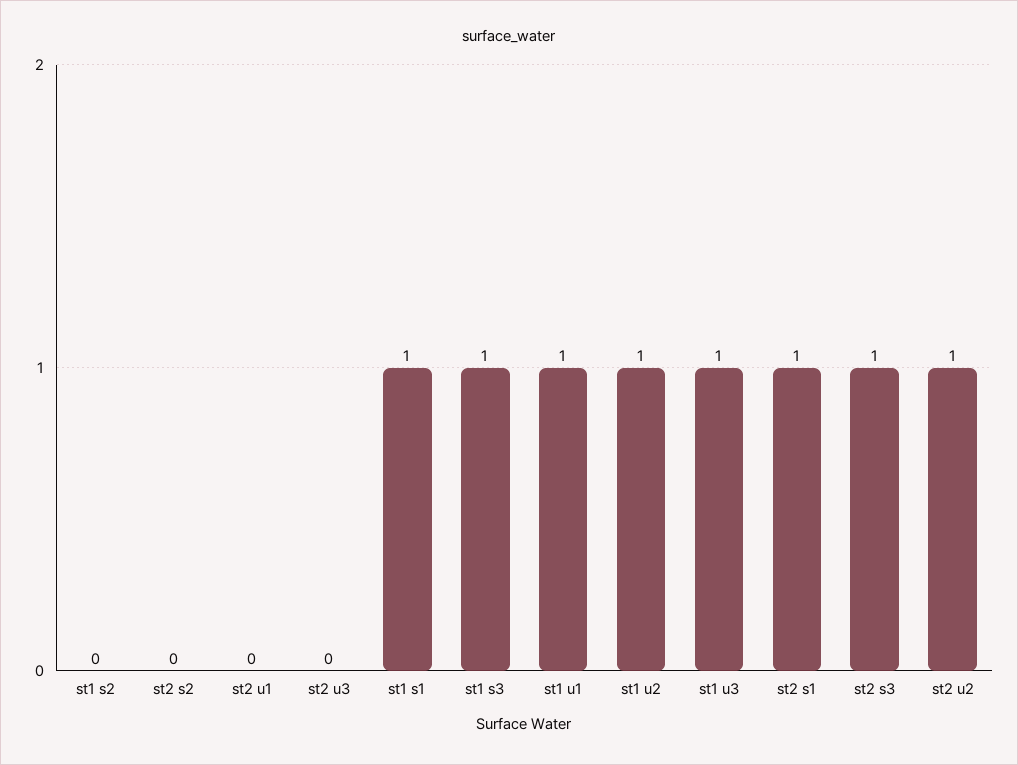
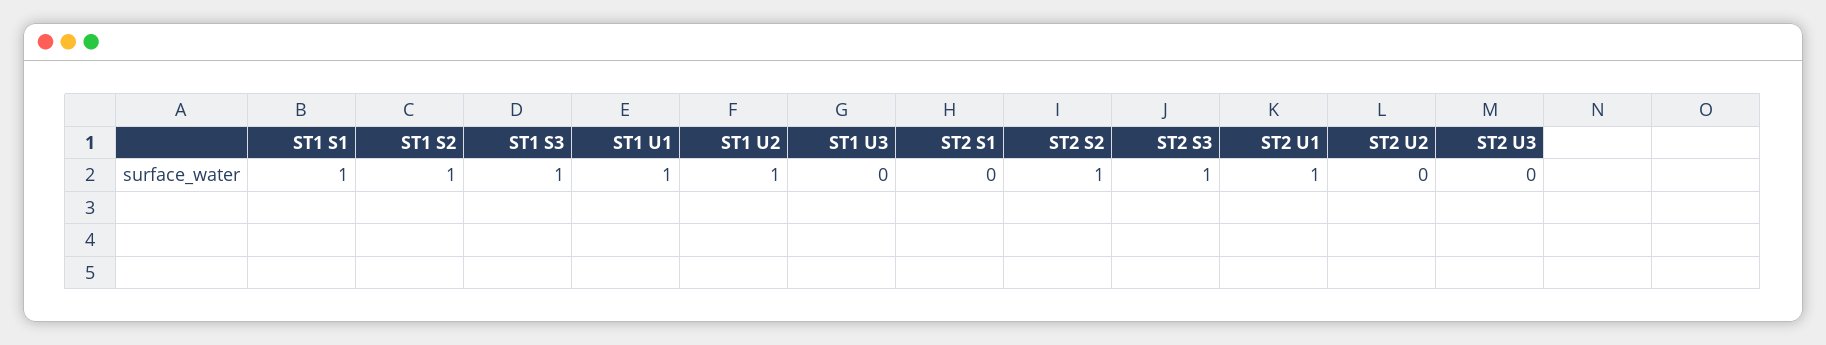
st1 s2: 0 -> 1
st2 s2: 0 -> 1
st2 u1: 0 -> 1
st1 u3: 1 -> 0
st2 s1: 1 -> 0
st2 u2: 1 -> 0

